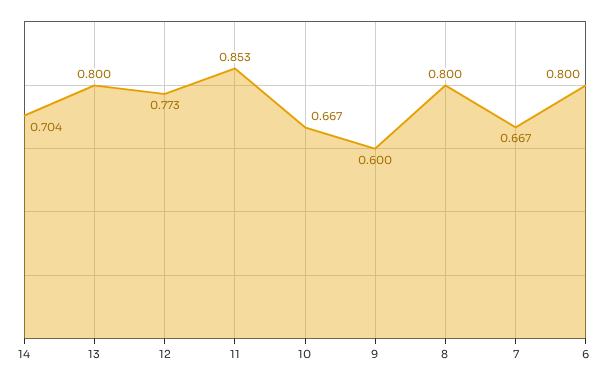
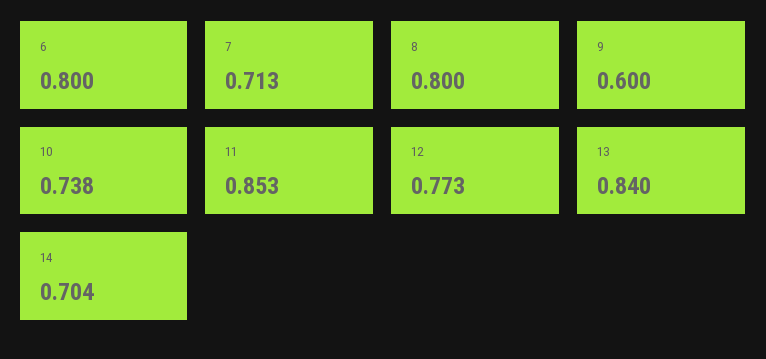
13: 0.8 -> 0.84
10: 0.667 -> 0.738
7: 0.667 -> 0.713

